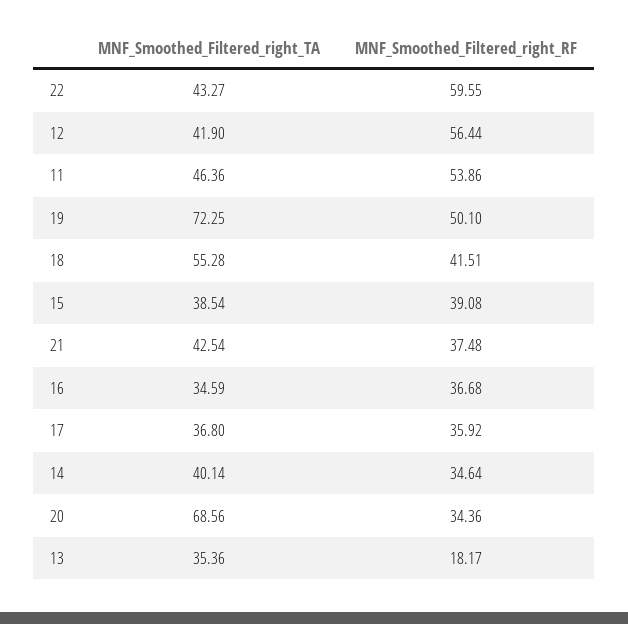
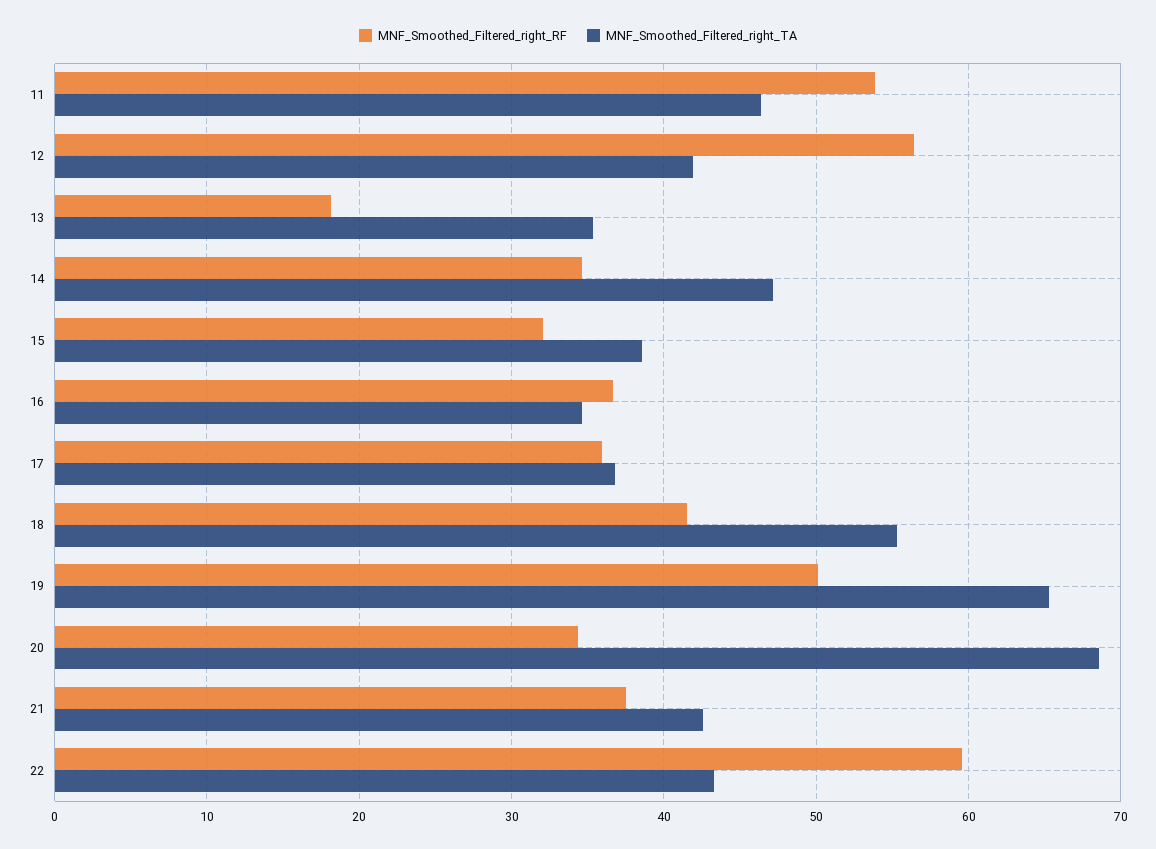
MNF_Smoothed_Filtered_right_TA, 19: 72.25 -> 65
MNF_Smoothed_Filtered_right_RF, 15: 39.08 -> 32
MNF_Smoothed_Filtered_right_TA, 14: 40.14 -> 47

